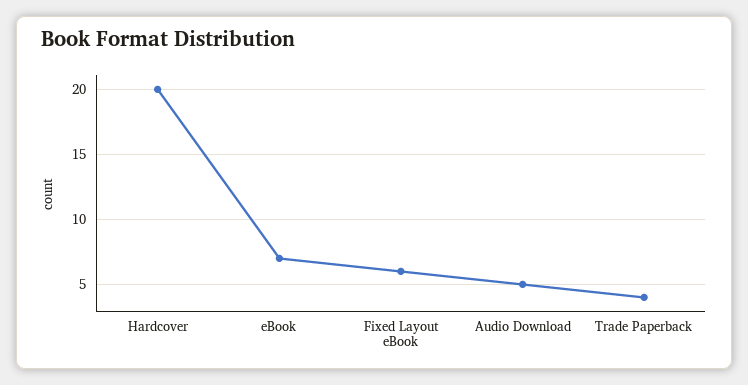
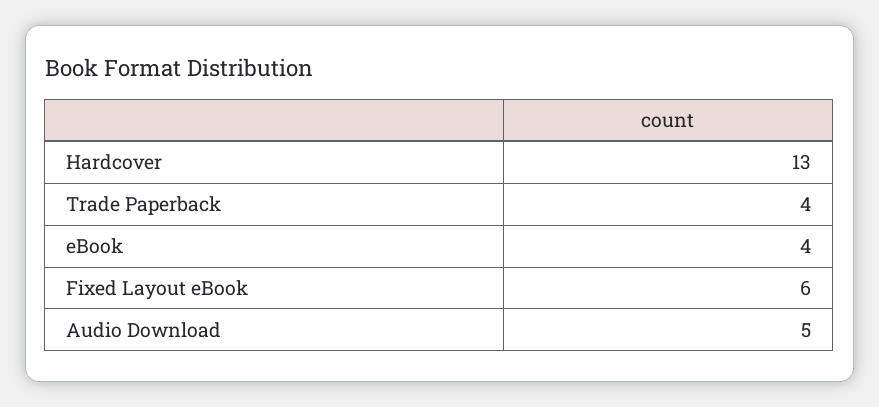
Hardcover: 20 -> 13
eBook: 7 -> 4

